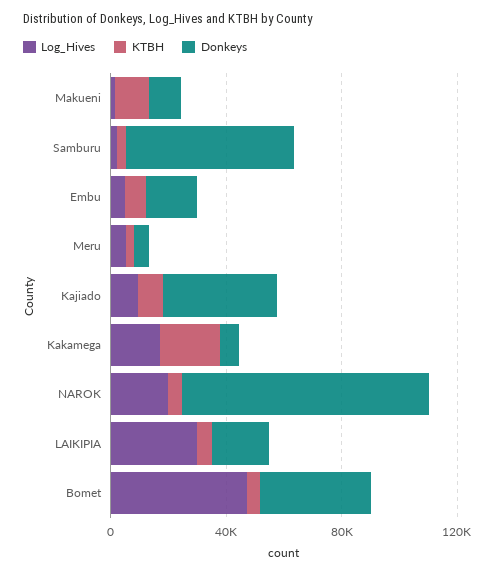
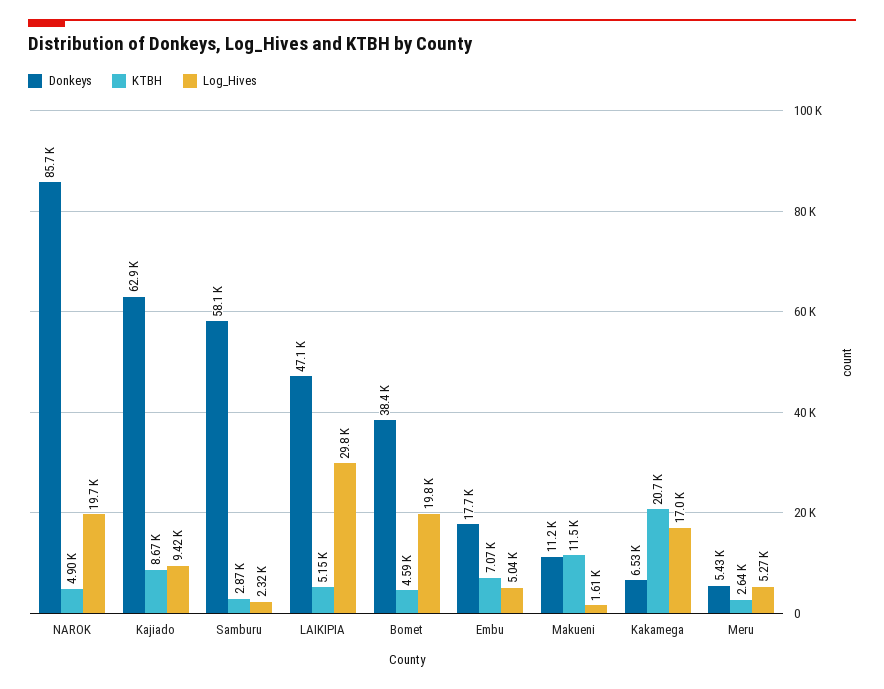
Donkeys, Kajiado: 40000 -> 62900
Donkeys, LAIKIPIA: 20000 -> 47100
Log_Hives, Bomet: 50000 -> 19800

